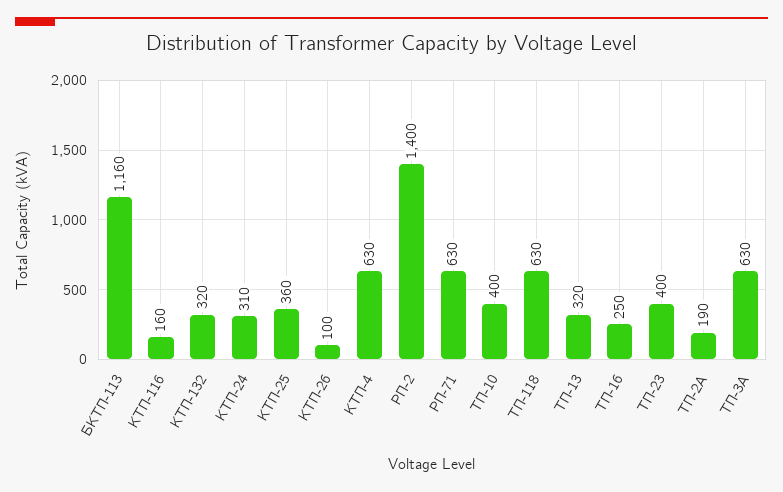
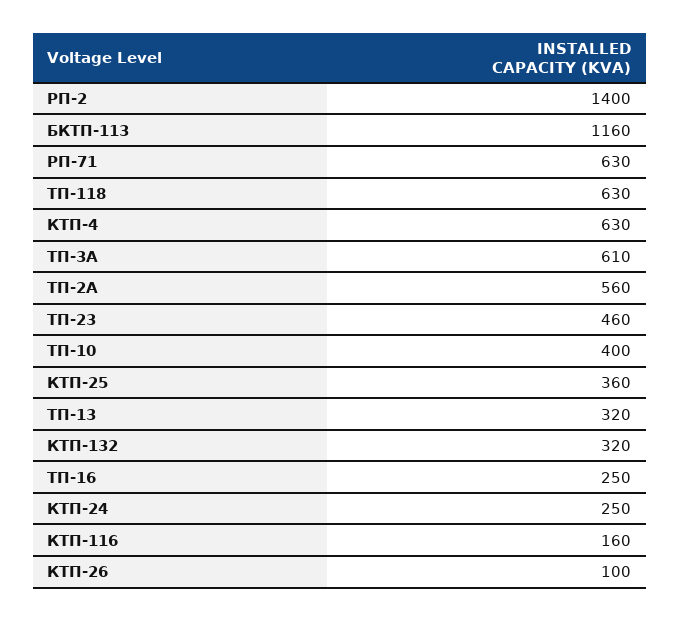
КТП-24: 310 -> 250
ТП-23: 400 -> 460
ТП-2А: 190 -> 560
ТП-3А: 630 -> 610

